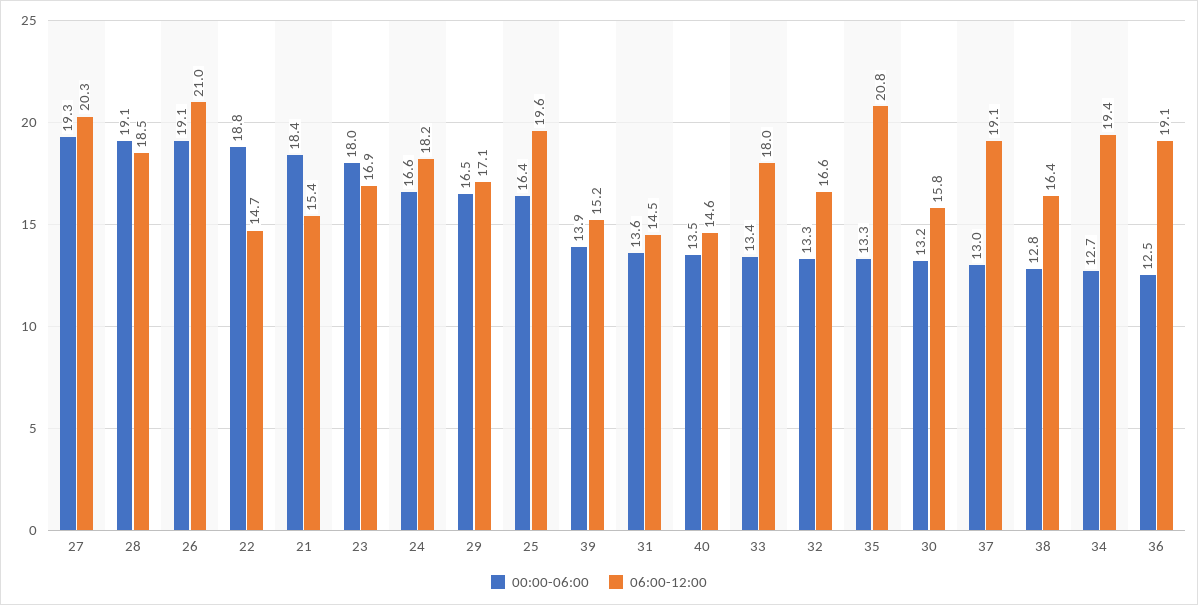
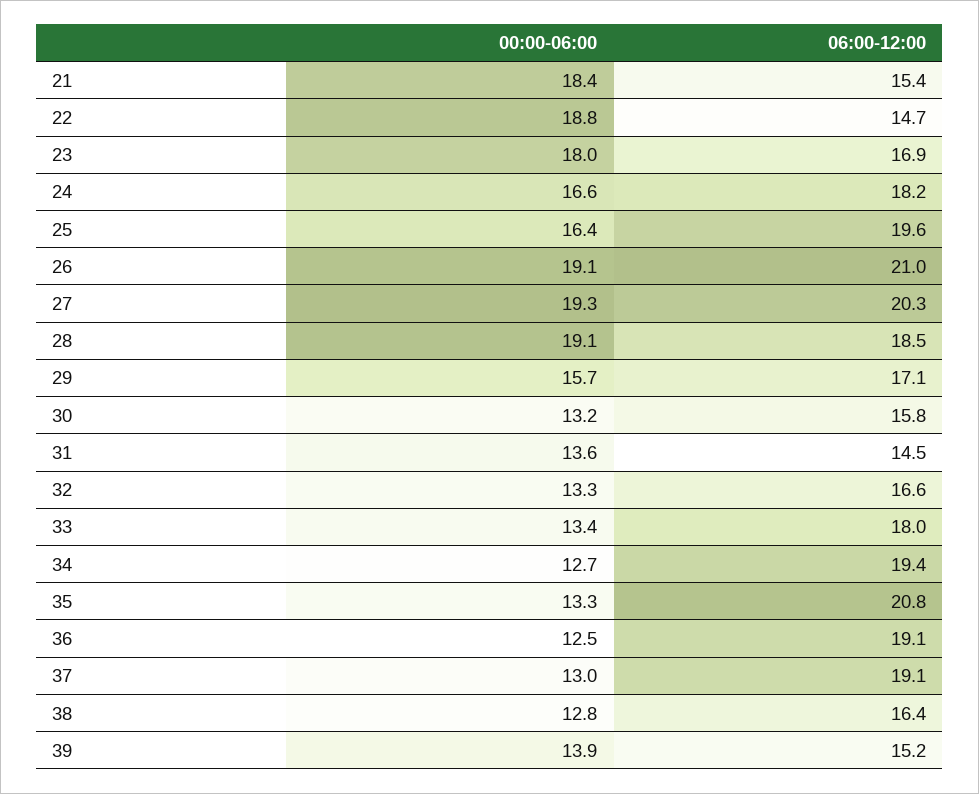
00:00-06:00, 29: 16.5 -> 15.7
00:00-06:00, 40: 13.5 -> none
06:00-12:00, 40: 14.6 -> none

